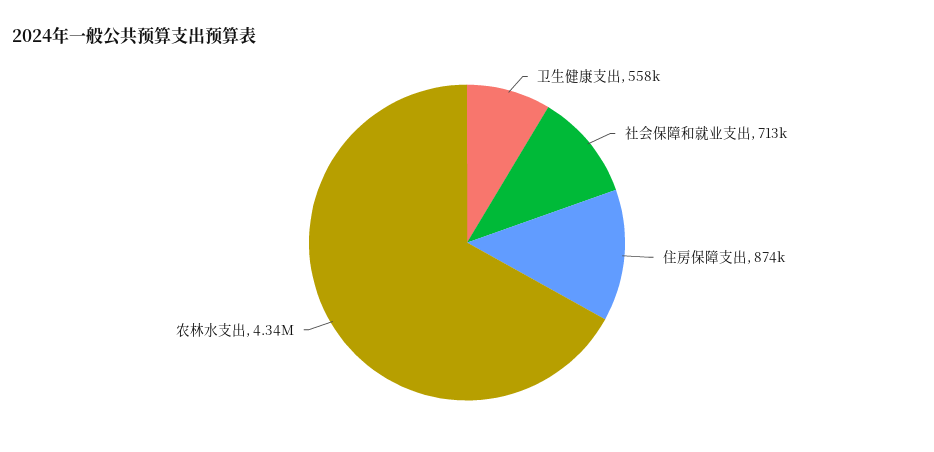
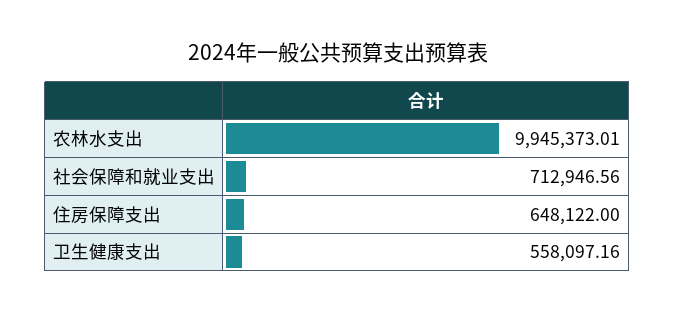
住房保障支出: 874000 -> 648122
农林水支出: 4340000 -> 9945373.01

